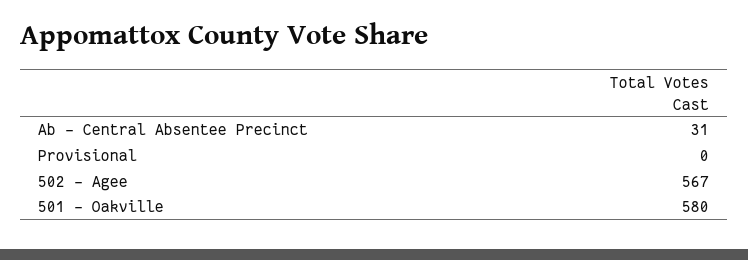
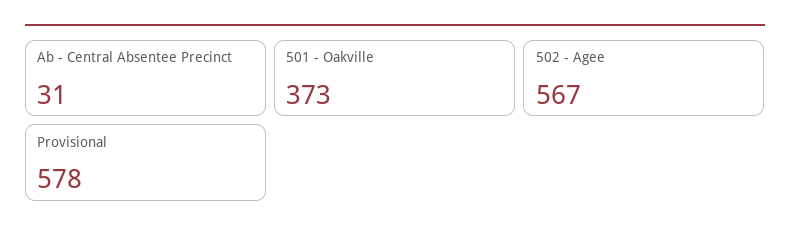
Provisional: 0 -> 578
501 - Oakville: 580 -> 373

